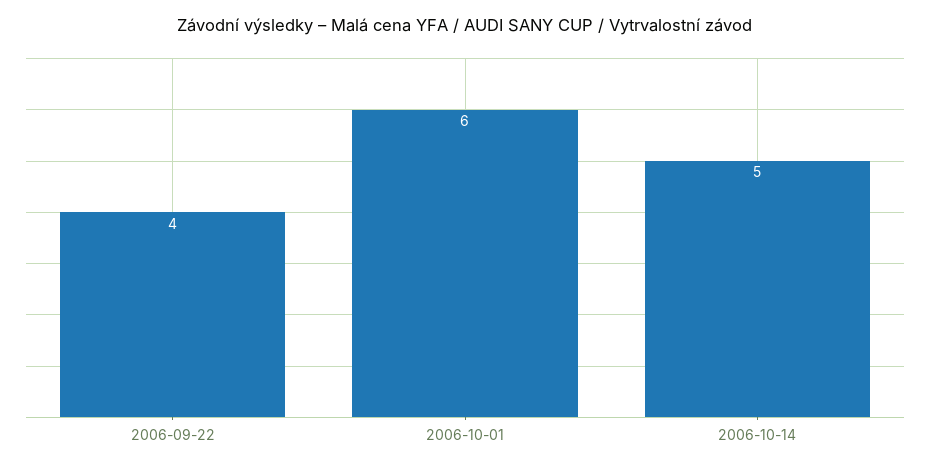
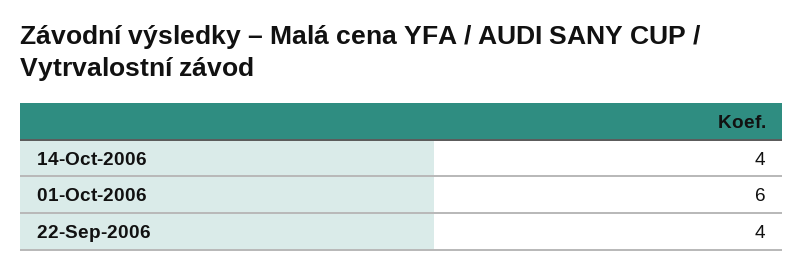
2006-10-14: 5 -> 4

